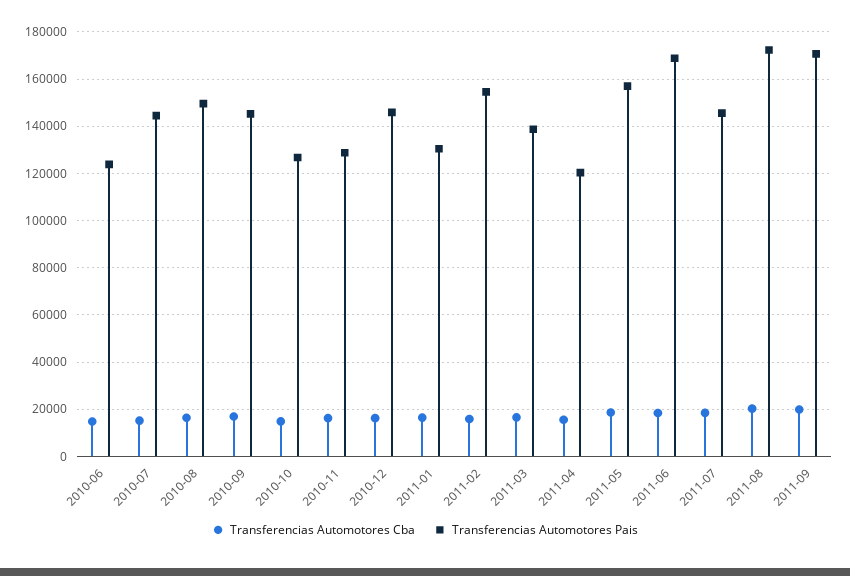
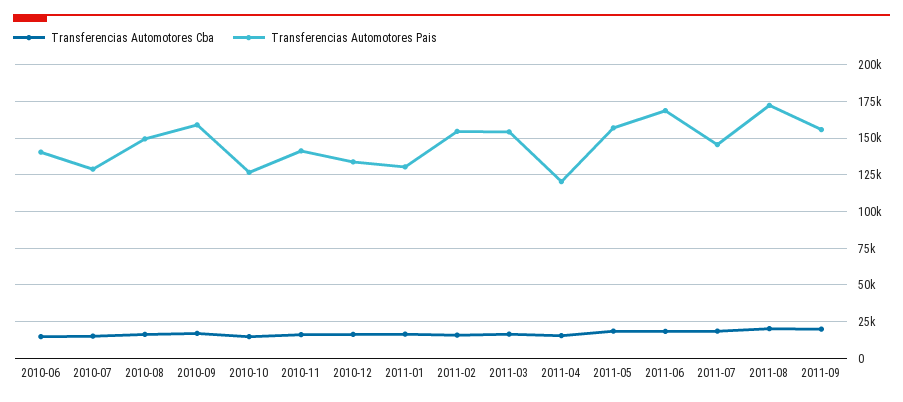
Transferencias Automotores Pais, 2010-06: 125000 -> 140000
Transferencias Automotores Pais, 2010-07: 145000 -> 130000
Transferencias Automotores Pais, 2010-09: 145000 -> 160000
Transferencias Automotores Pais, 2010-11: 130000 -> 140000
Transferencias Automotores Pais, 2010-12: 145000 -> 135000
Transferencias Automotores Pais, 2011-03: 140000 -> 155000
Transferencias Automotores Pais, 2011-09: 170000 -> 155000

